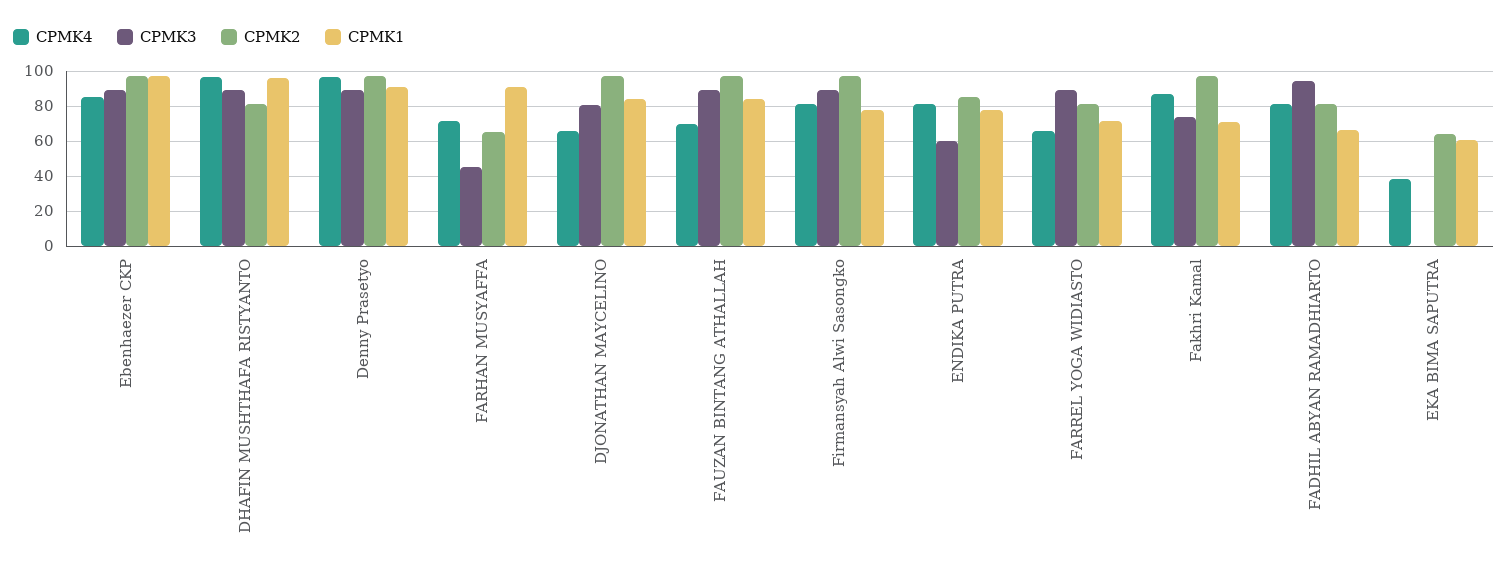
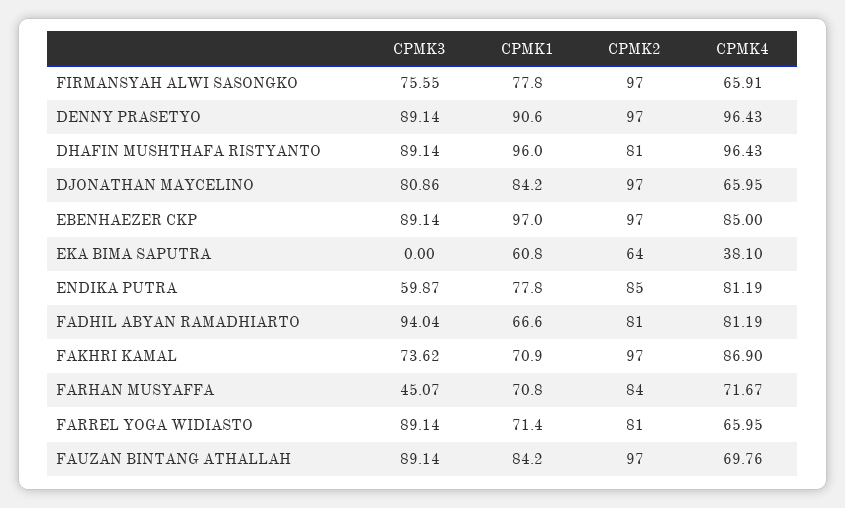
CPMK2, FARHAN MUSYAFFA: 65 -> 84
CPMK1, FARHAN MUSYAFFA: 90 -> 70.8
CPMK4, Firmansyah Alwi Sasongko: 80 -> 65.91
CPMK3, Firmansyah Alwi Sasongko: 90 -> 75.55

